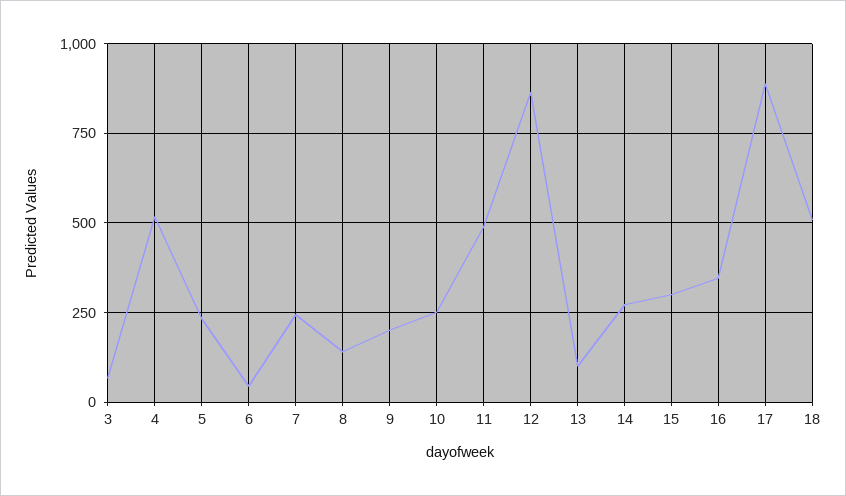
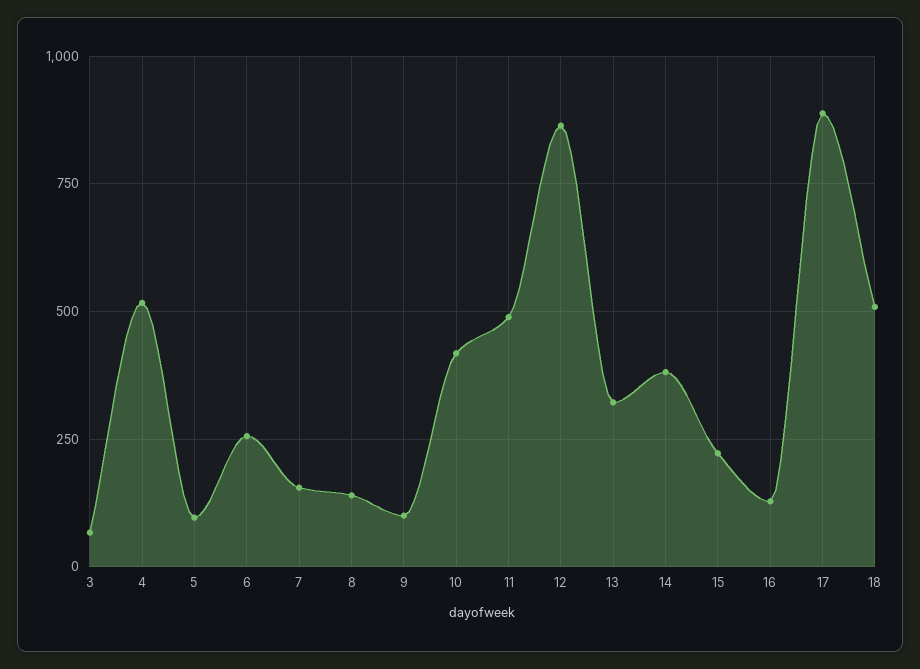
5: 225 -> 100
6: 50 -> 250
7: 250 -> 150
9: 200 -> 100
10: 250 -> 425
13: 100 -> 325
14: 275 -> 375
15: 300 -> 225
16: 350 -> 125

